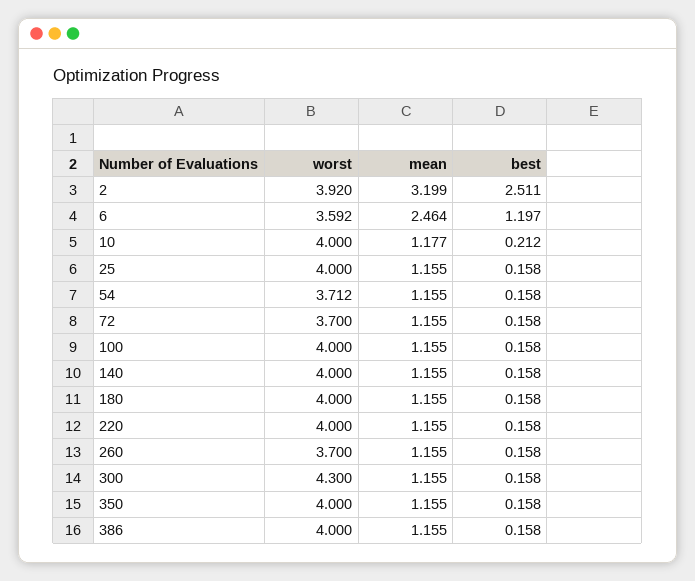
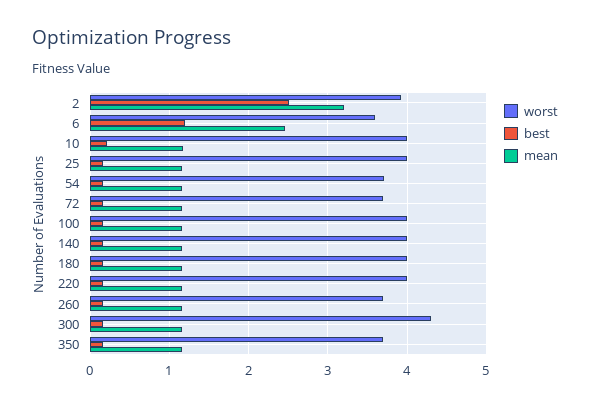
worst, 350: 4 -> 3.7
worst, 386: 4 -> none
mean, 386: 1.155 -> none
best, 386: 0.158 -> none

